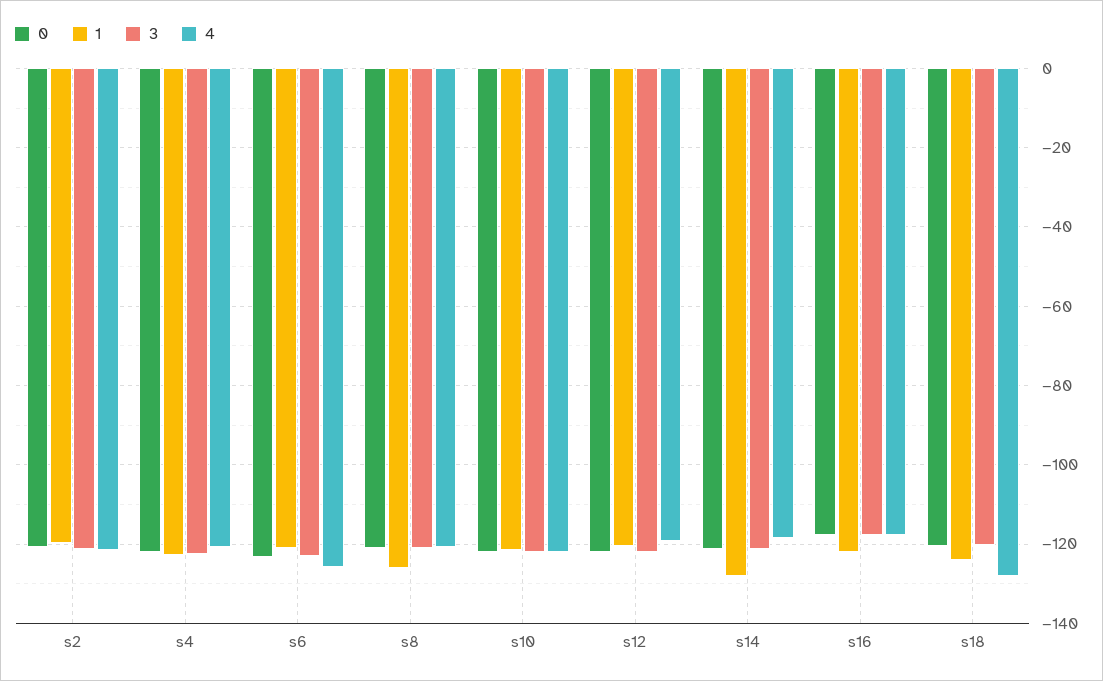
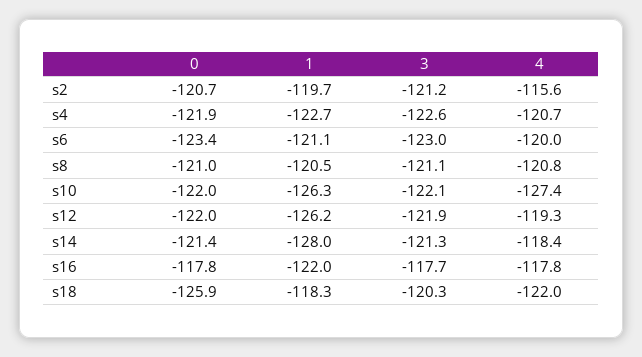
4, s2: -122 -> -115.6
4, s6: -126 -> -120
1, s8: -126 -> -120.5
1, s10: -122 -> -126.3
4, s10: -122 -> -127.4
1, s12: -120 -> -126.2
0, s18: -120 -> -125.9
1, s18: -124 -> -118.3
4, s18: -128 -> -122

